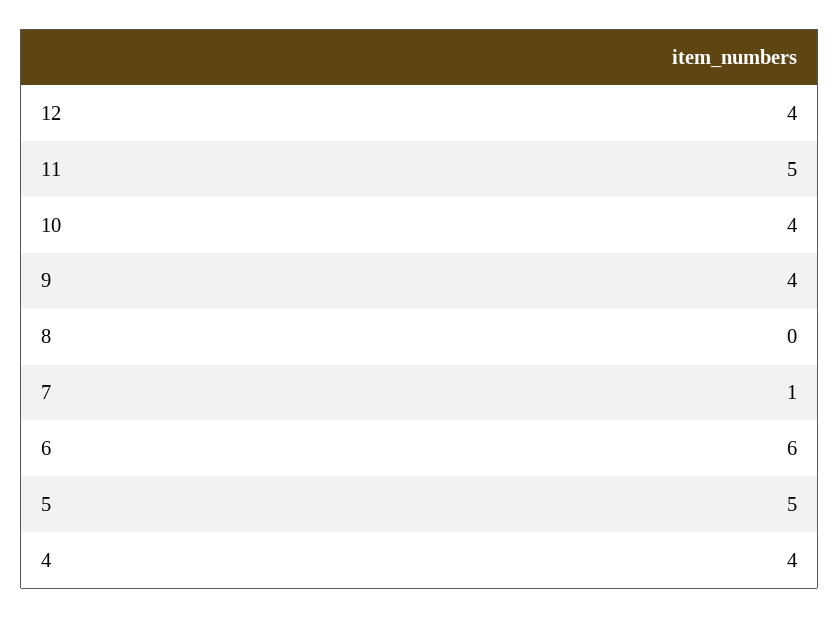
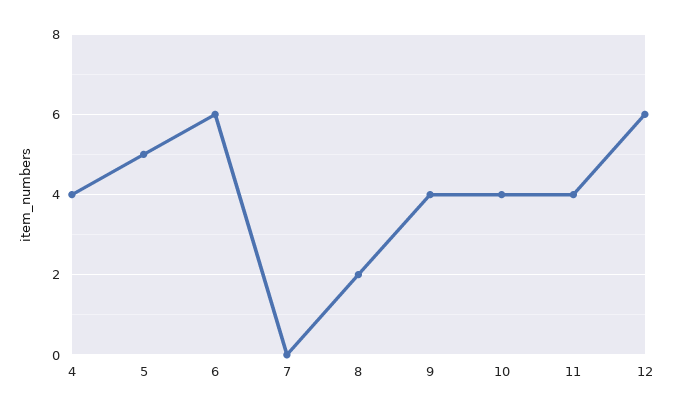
12: 4 -> 6
11: 5 -> 4
8: 0 -> 2
7: 1 -> 0

